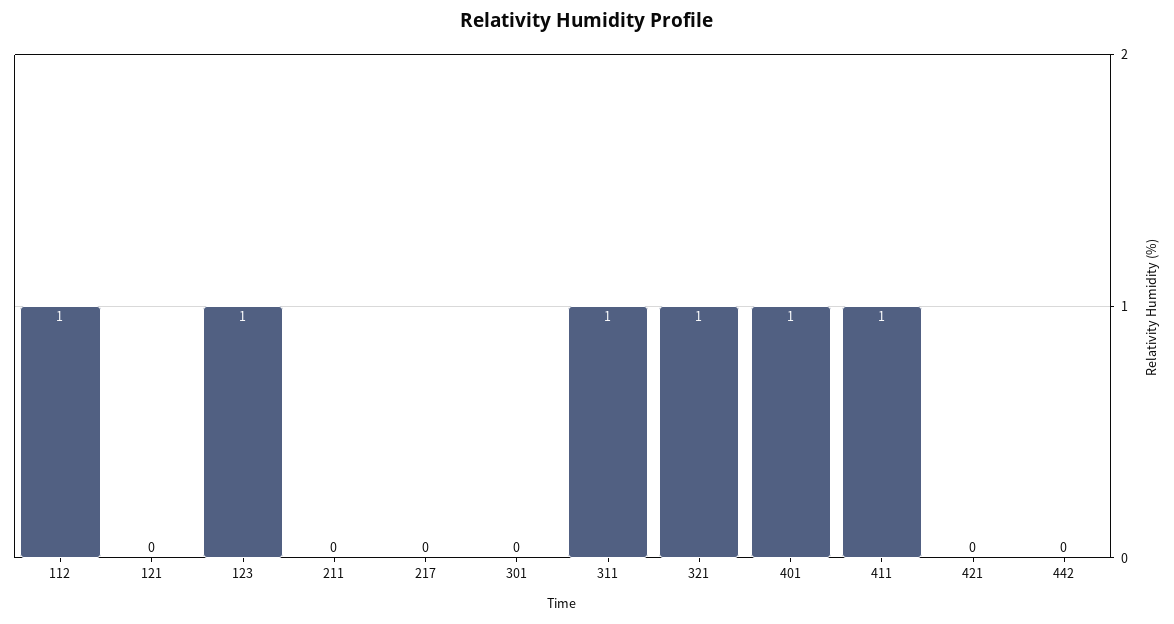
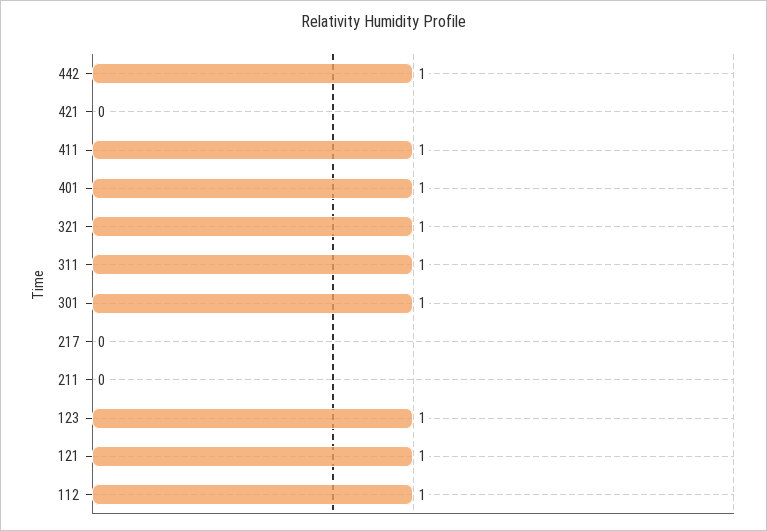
121: 0 -> 1
301: 0 -> 1
442: 0 -> 1

